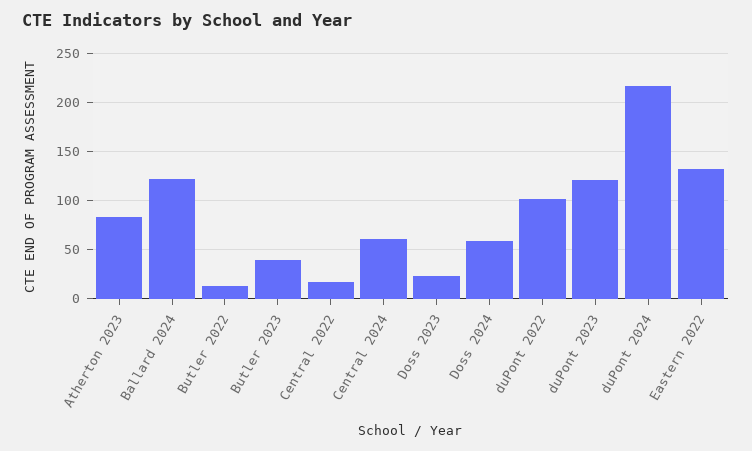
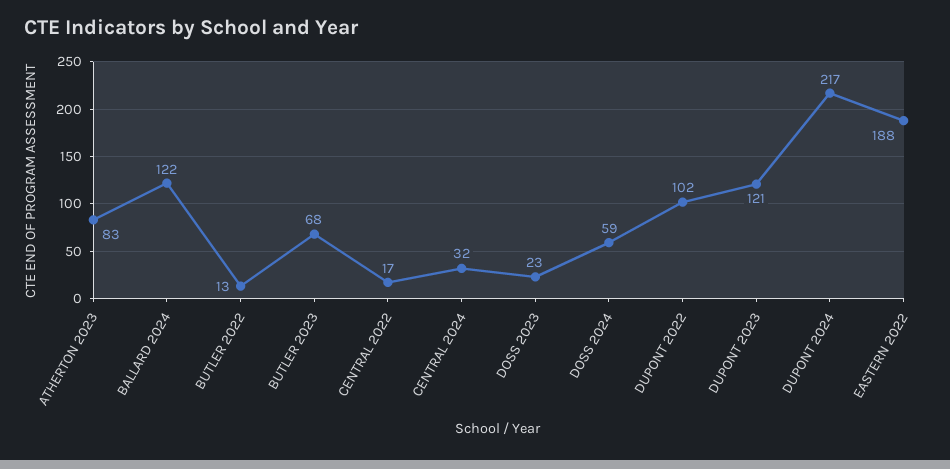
Butler 2023: 40 -> 68
Central 2024: 60 -> 32
Eastern 2022: 130 -> 188

